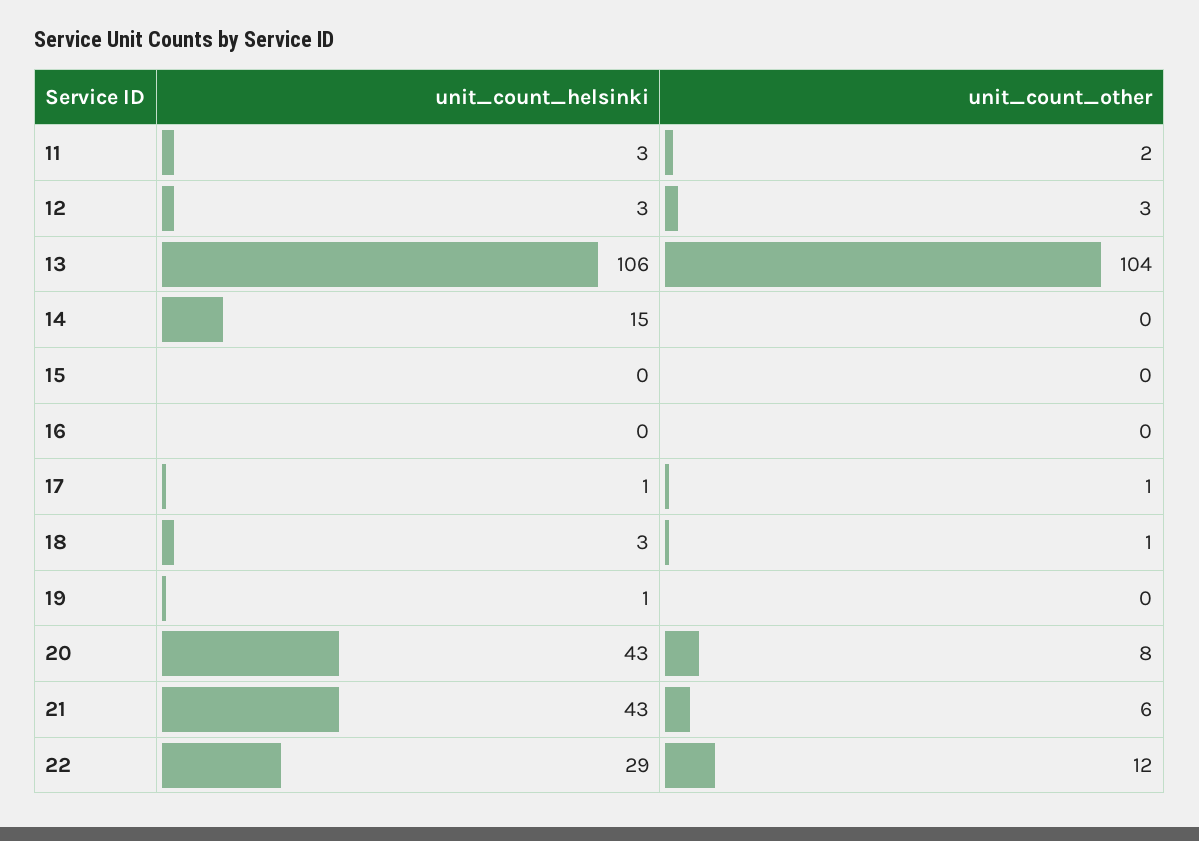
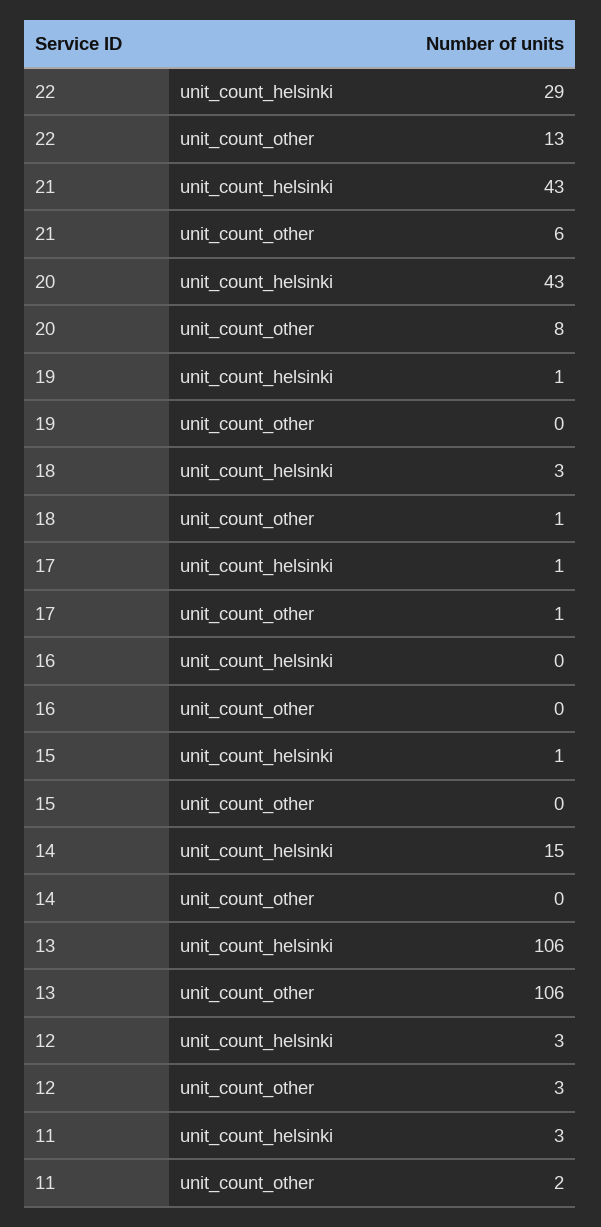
unit_count_other, 13: 104 -> 106
unit_count_helsinki, 15: 0 -> 1
unit_count_other, 22: 12 -> 13

